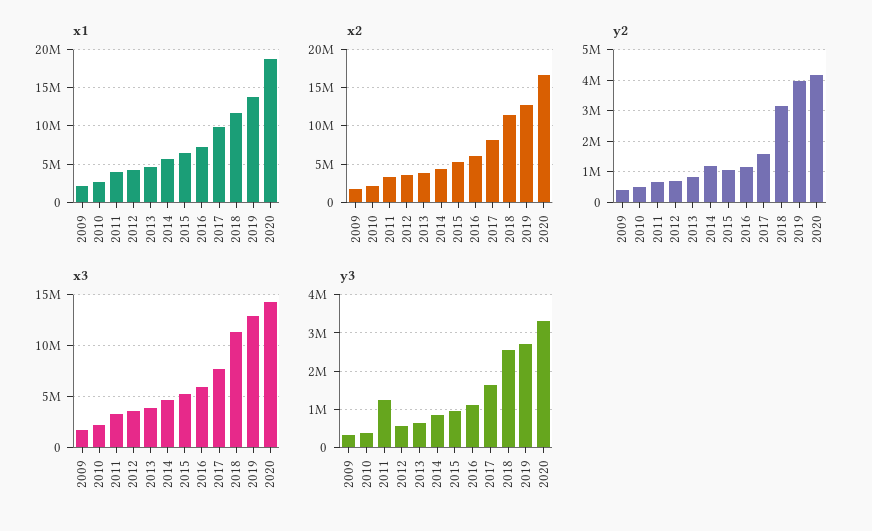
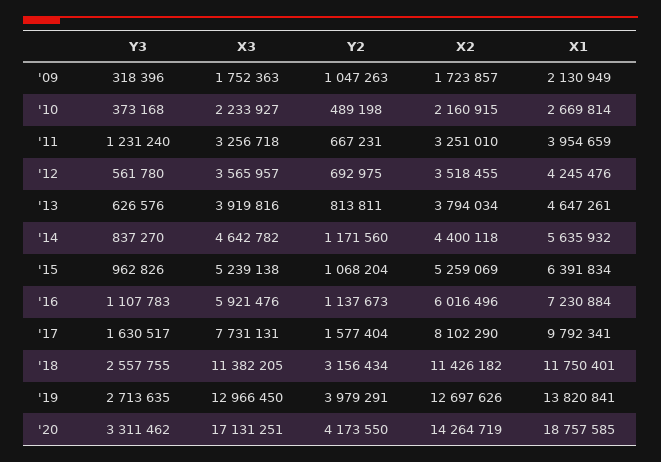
x2, 2020: 17000000 -> 14264719
y2, 2009: 400000 -> 1047263
x3, 2020: 14000000 -> 17131251

